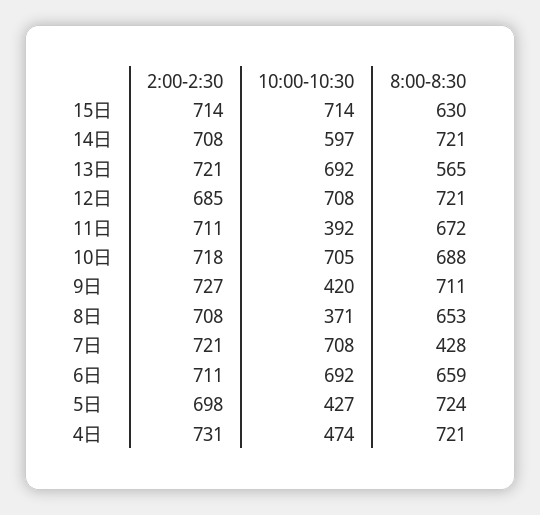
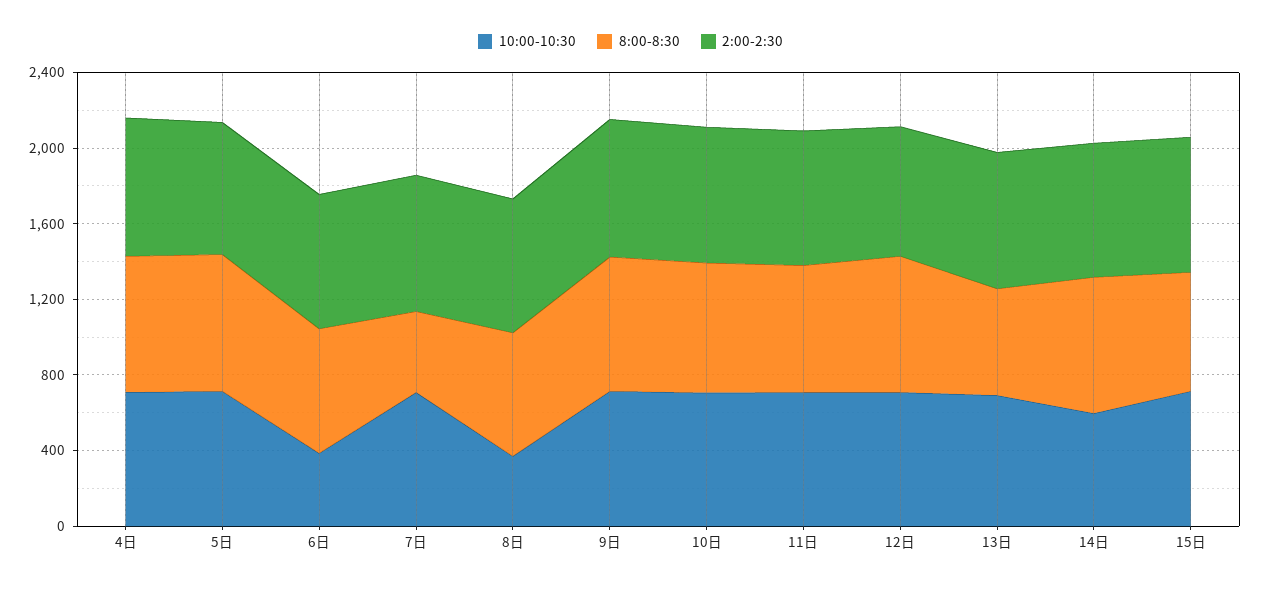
10:00-10:30, 11日: 392 -> 700
10:00-10:30, 9日: 420 -> 700
10:00-10:30, 6日: 692 -> 400
10:00-10:30, 5日: 427 -> 700
10:00-10:30, 4日: 474 -> 700

